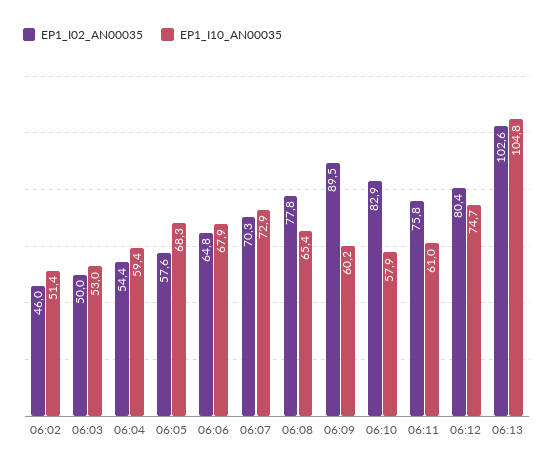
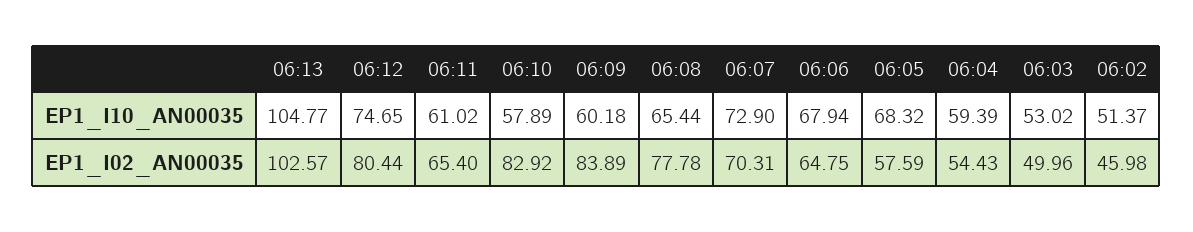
EP1_I02_AN00035, 06:09: 89.5 -> 83.89
EP1_I02_AN00035, 06:11: 75.8 -> 65.4

